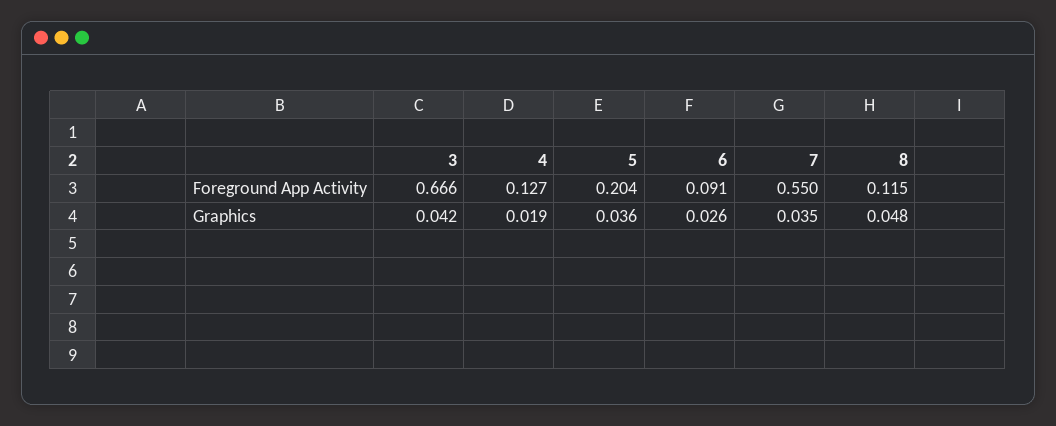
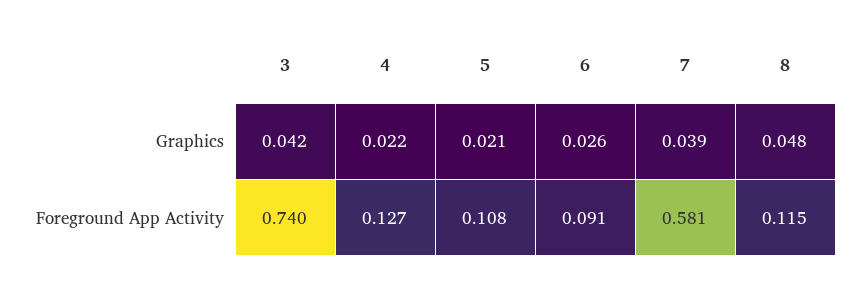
3, Foreground App Activity: 0.666 -> 0.74
5, Foreground App Activity: 0.204 -> 0.108
7, Foreground App Activity: 0.55 -> 0.581
4, Graphics: 0.019 -> 0.022
5, Graphics: 0.036 -> 0.021
7, Graphics: 0.035 -> 0.039

